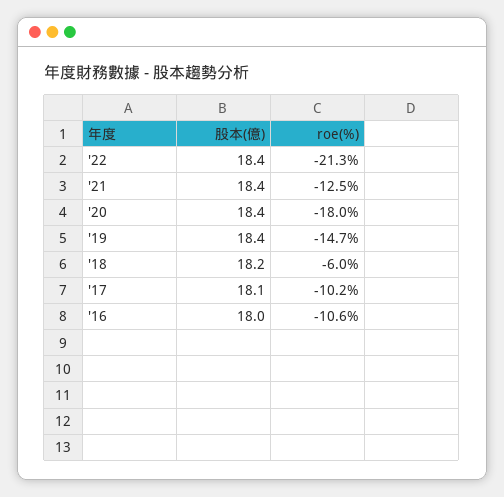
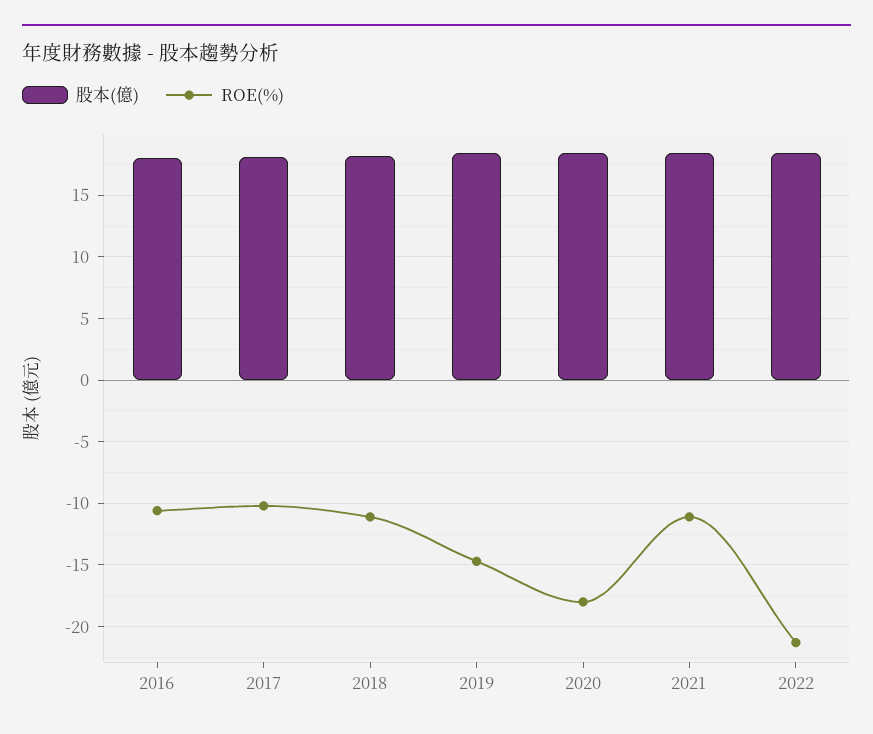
roe(%), '21: -12.5 -> -11
roe(%), '18: -6 -> -11

